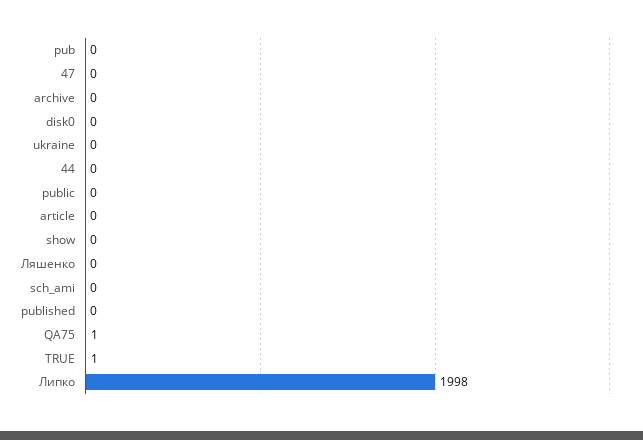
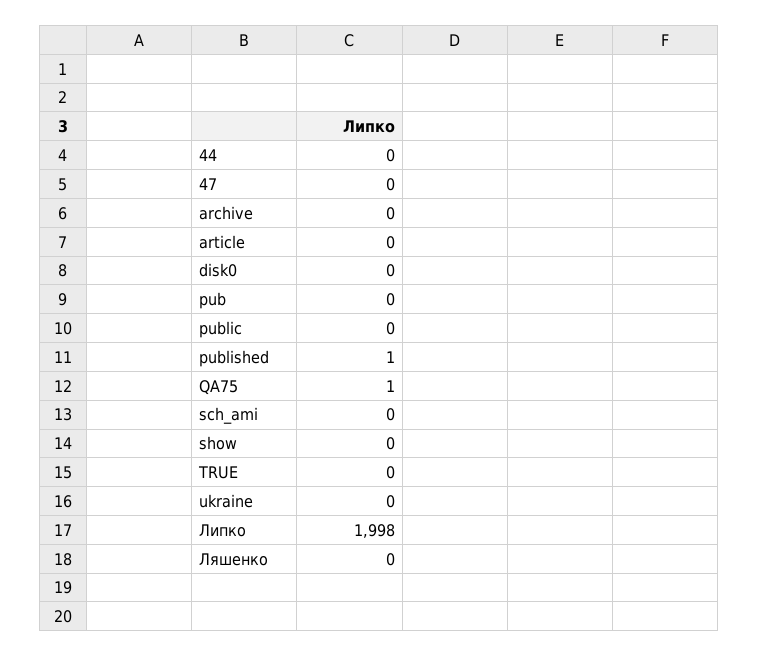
published: 0 -> 1
TRUE: 1 -> 0

